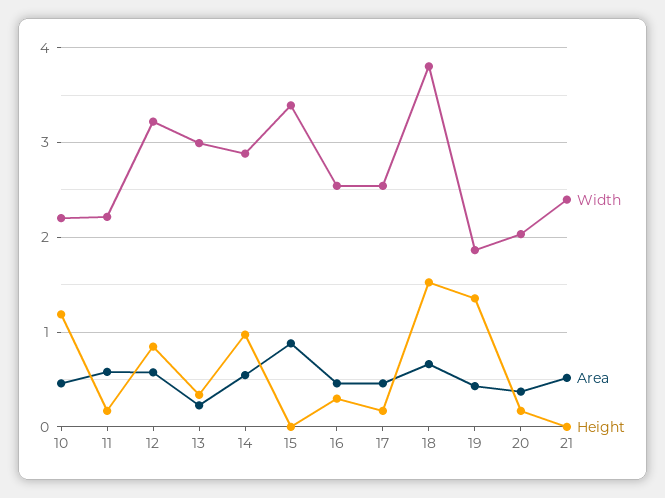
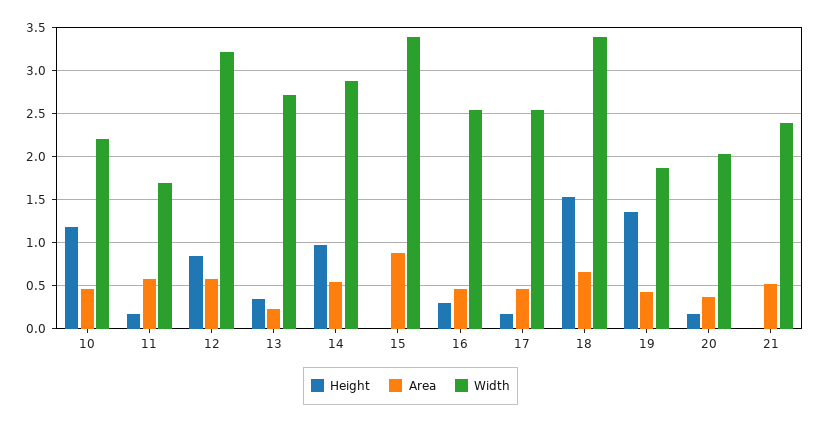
Width, 11: 2.2 -> 1.7
Width, 13: 3 -> 2.7
Width, 18: 3.8 -> 3.4

